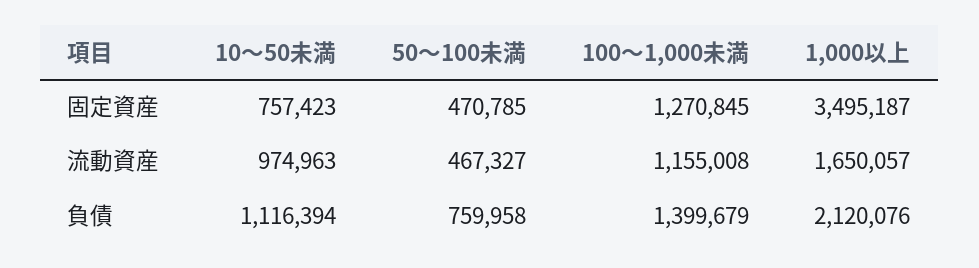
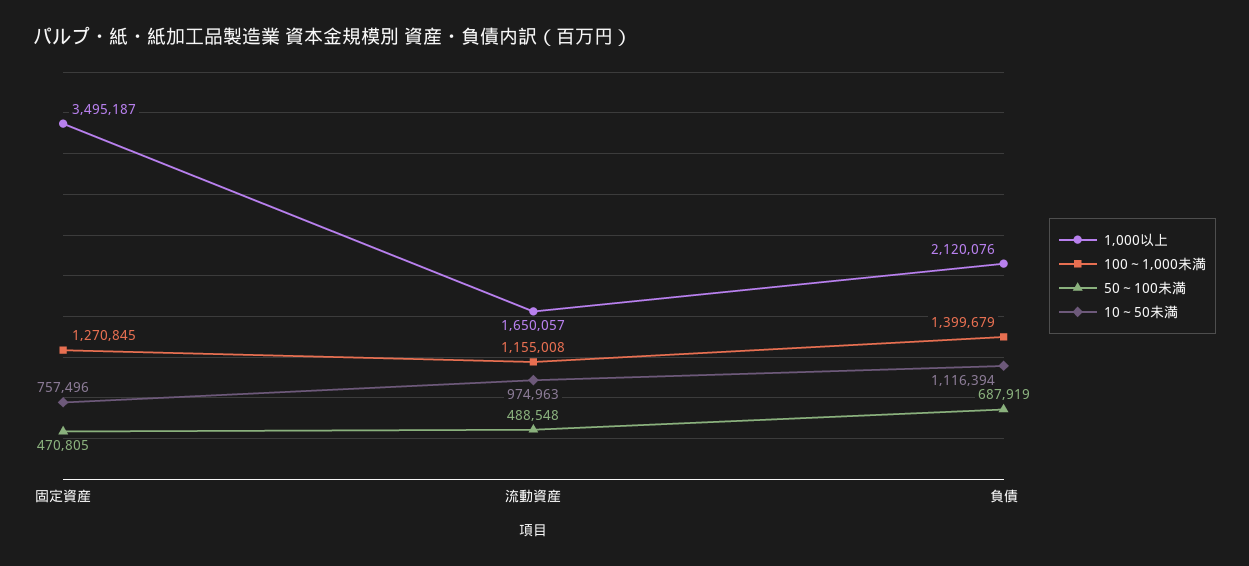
10～50未満, 固定資産: 757423 -> 757496
50～100未満, 固定資産: 470785 -> 470805
50～100未満, 流動資産: 467327 -> 488548
50～100未満, 負債: 759958 -> 687919

